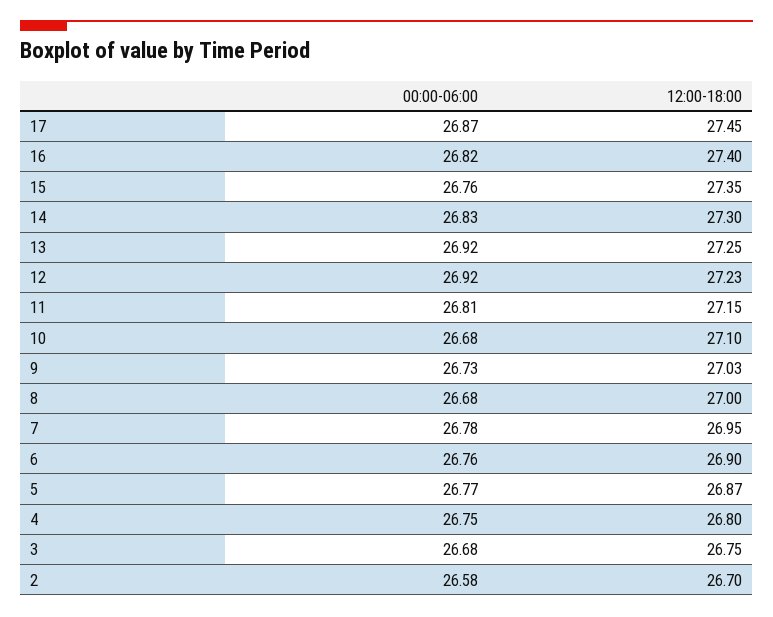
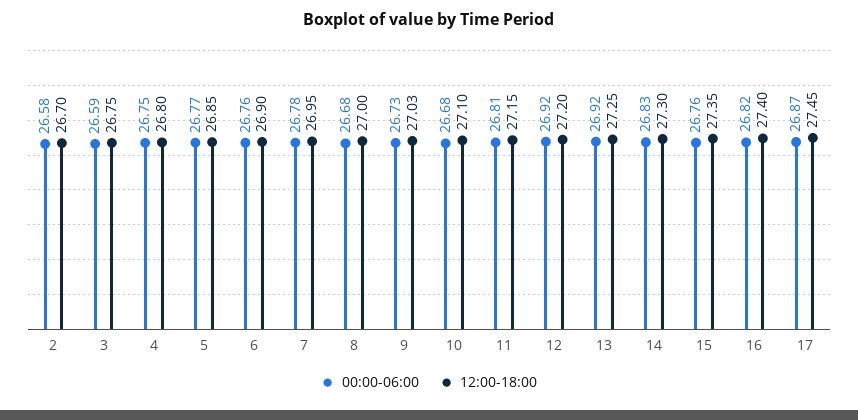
12:00-18:00, 12: 27.23 -> 27.2
12:00-18:00, 5: 26.87 -> 26.85
00:00-06:00, 3: 26.68 -> 26.59

